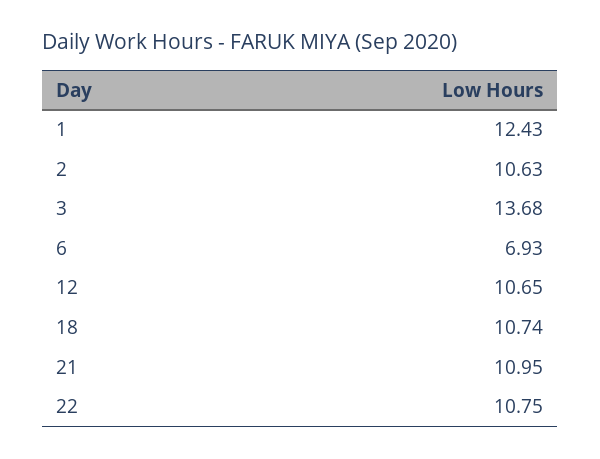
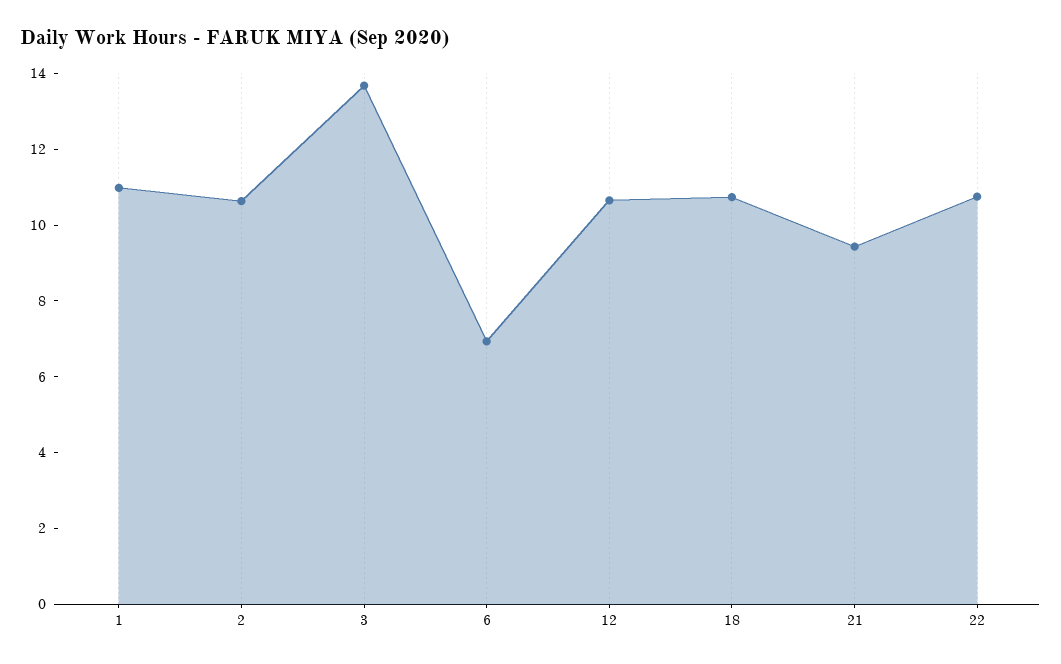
1: 12.43 -> 11
21: 10.95 -> 9.5

